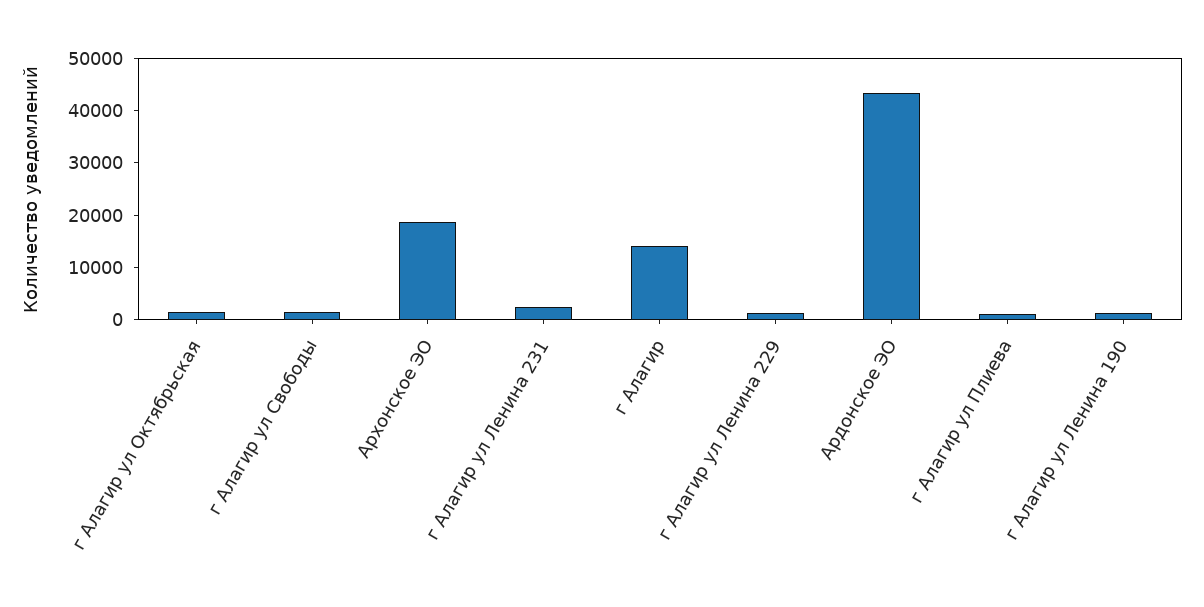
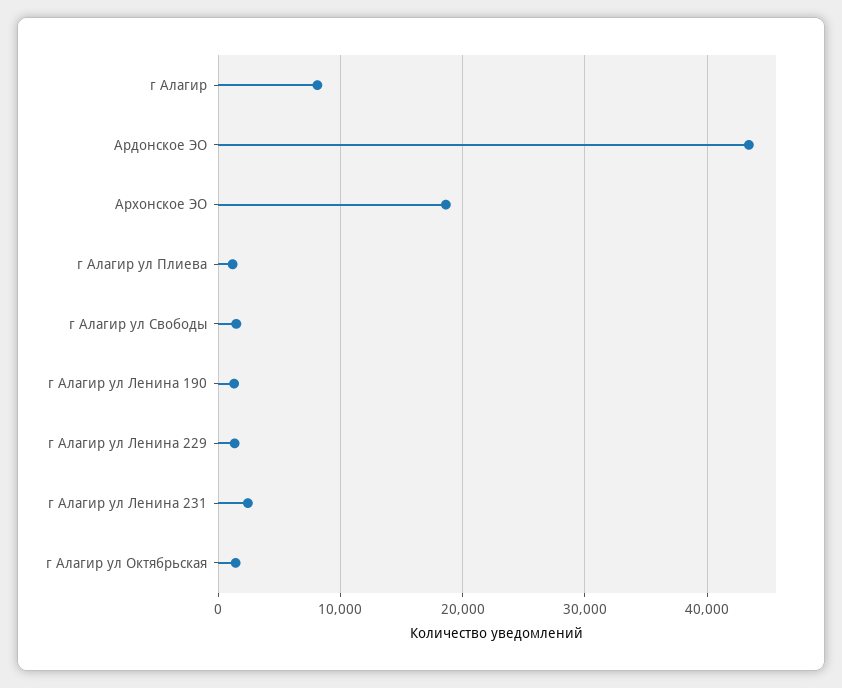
г Алагир: 14000 -> 8000

